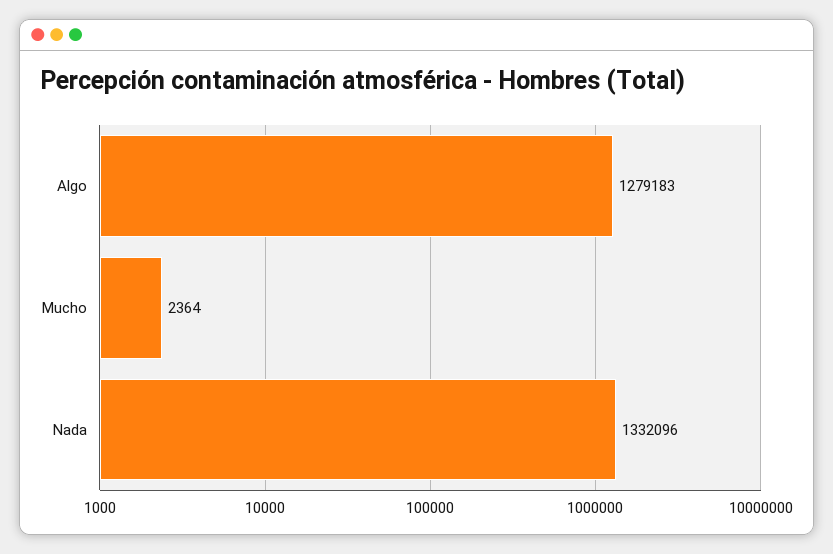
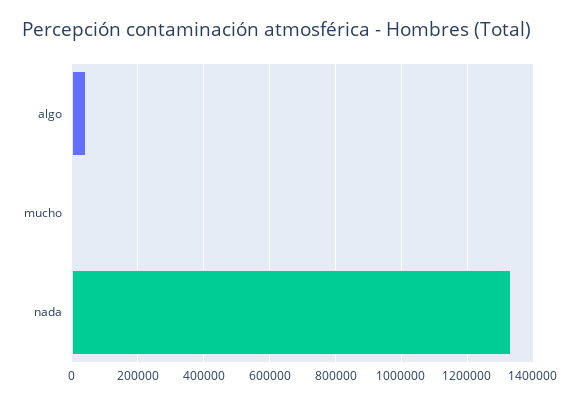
Algo: 1279183 -> 40000

